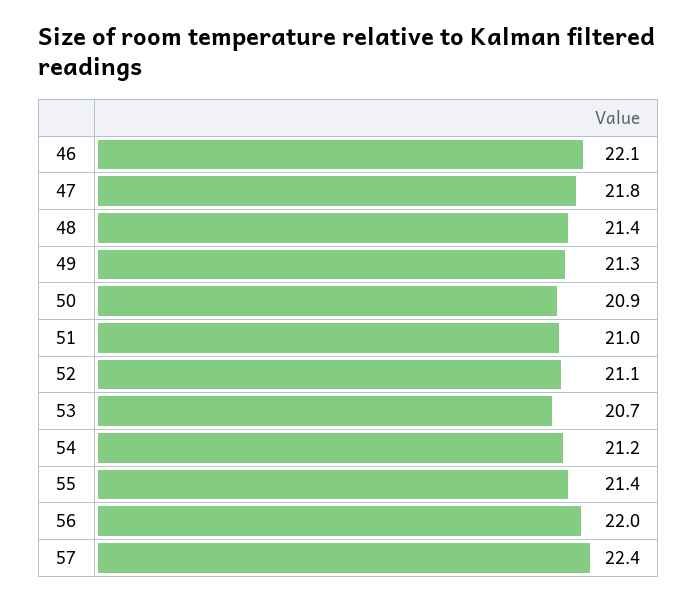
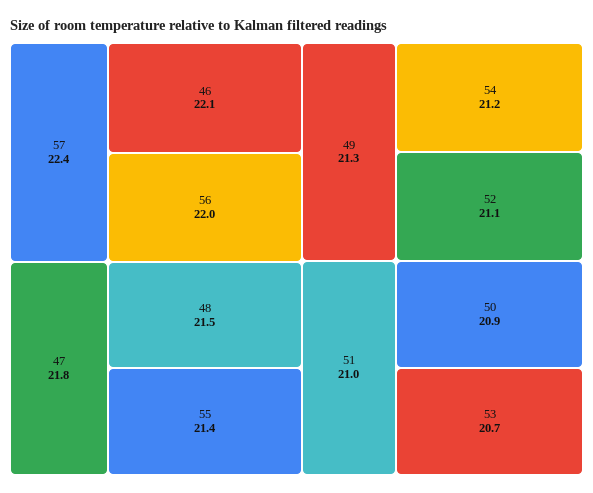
48: 21.4 -> 21.5

